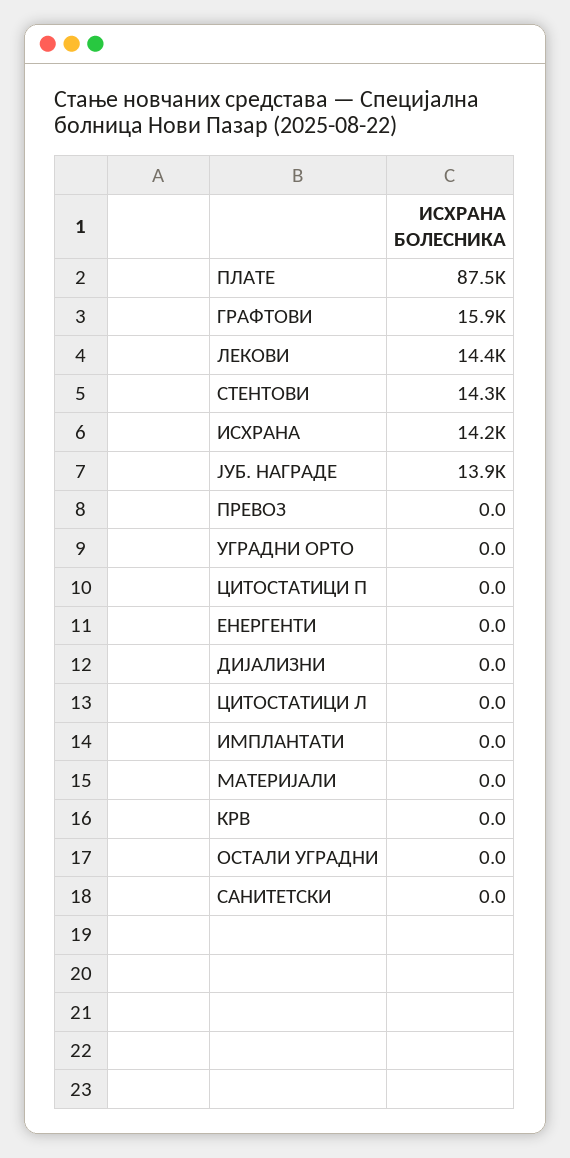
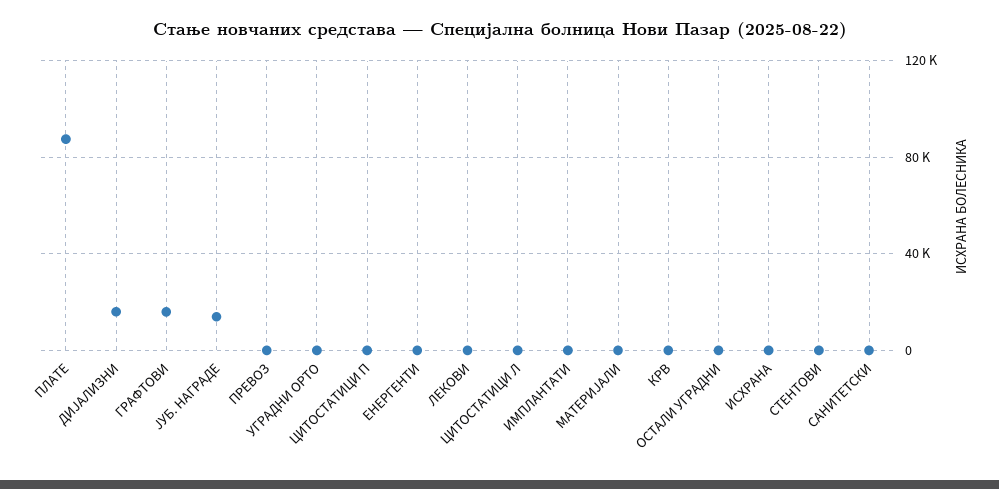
ЛЕКОВИ: 14400 -> 0
СТЕНТОВИ: 14300 -> 0
ИСХРАНА: 14200 -> 0
ДИЈАЛИЗНИ: 0 -> 15000

